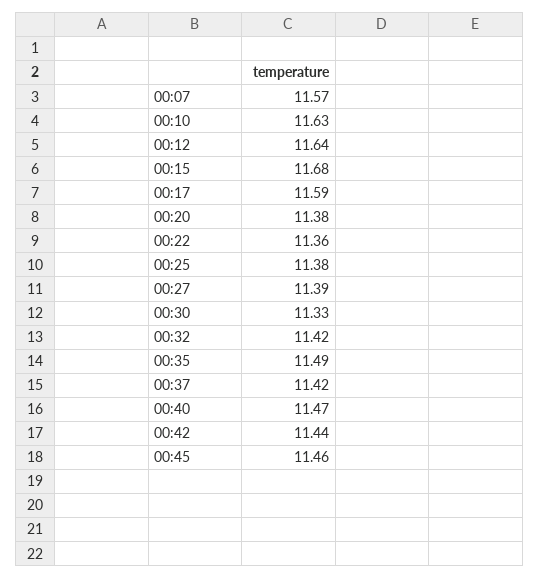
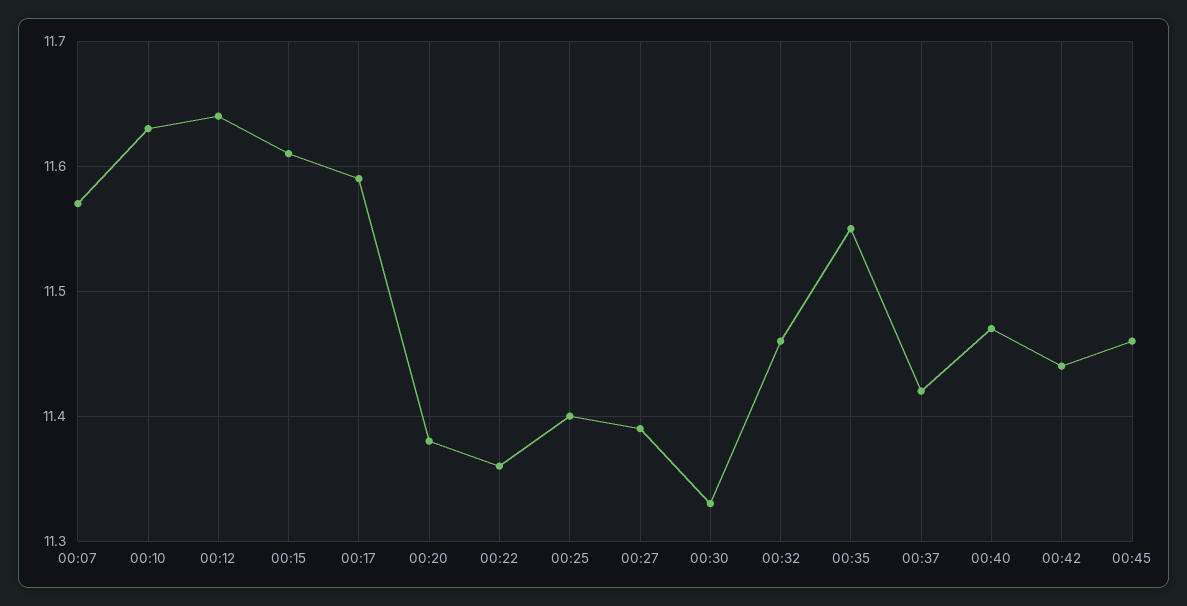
00:15: 11.68 -> 11.61
00:25: 11.38 -> 11.4
00:32: 11.42 -> 11.46
00:35: 11.49 -> 11.55

